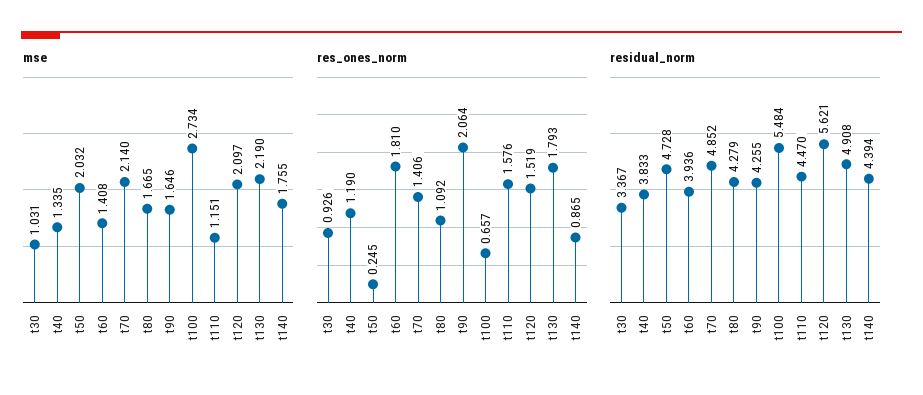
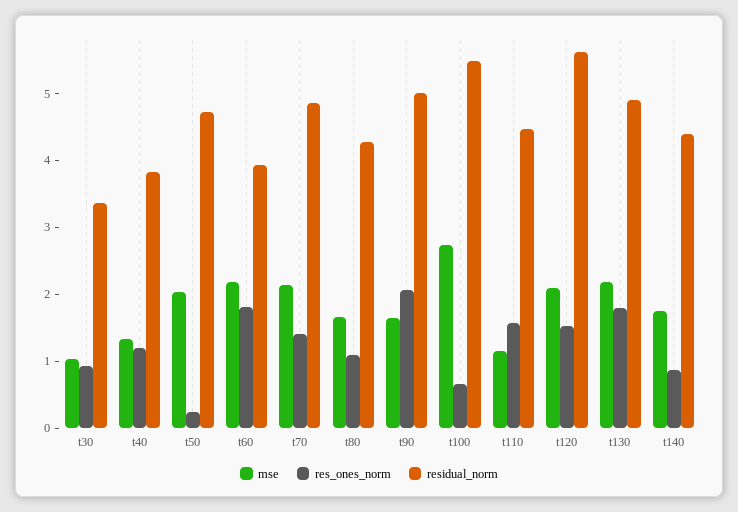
mse, t60: 1.408 -> 2.2
residual_norm, t90: 4.255 -> 5

